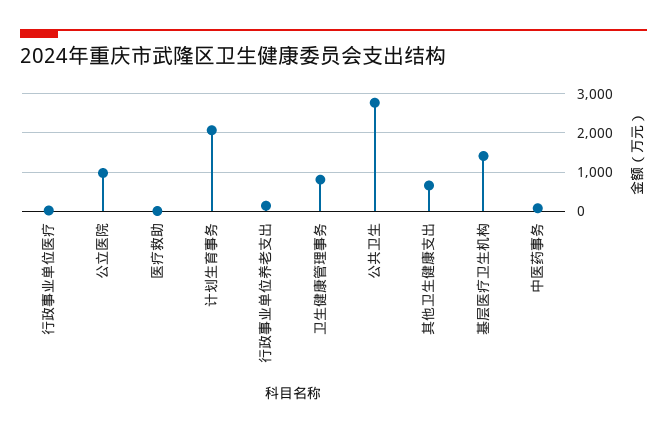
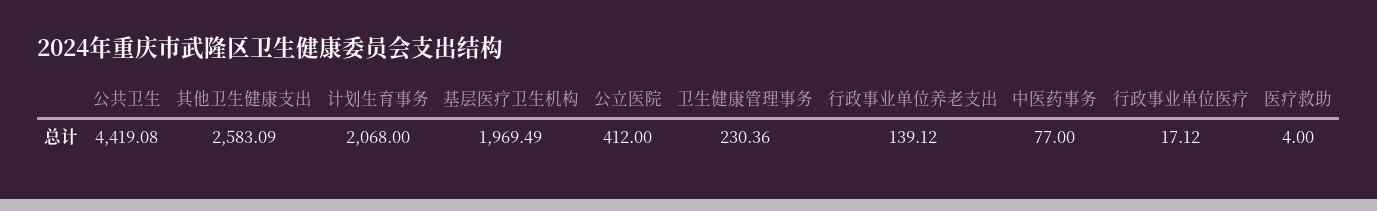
公立医院: 1000 -> 412
卫生健康管理事务: 800 -> 230.36
公共卫生: 2800 -> 4419.08
其他卫生健康支出: 600 -> 2583.09
基层医疗卫生机构: 1400 -> 1969.49

